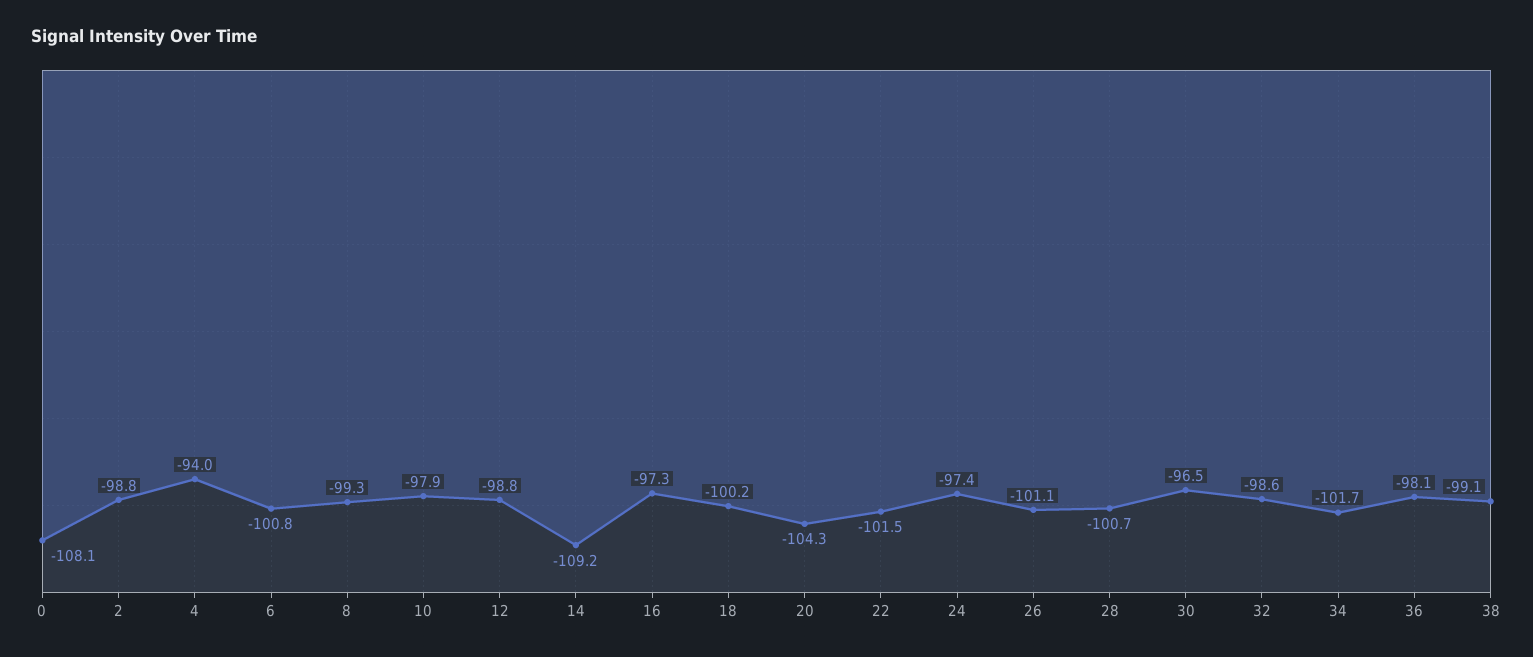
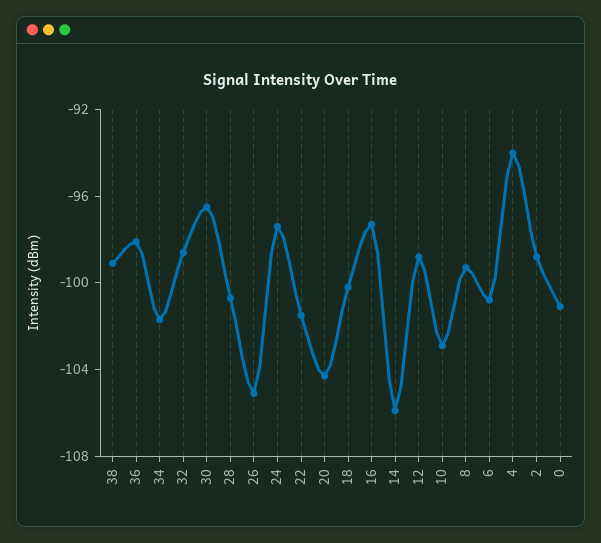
0: -108.1 -> -101
10: -97.9 -> -103
14: -109.2 -> -106
26: -101.1 -> -105

